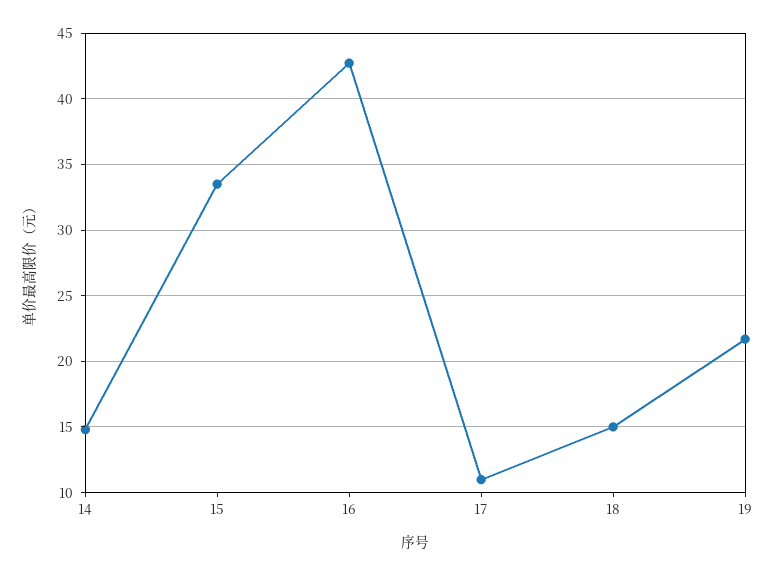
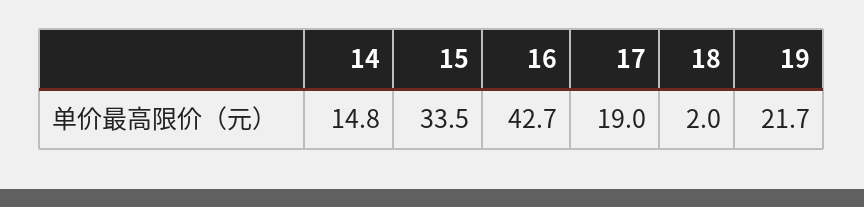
17: 11 -> 19
18: 15 -> 2

